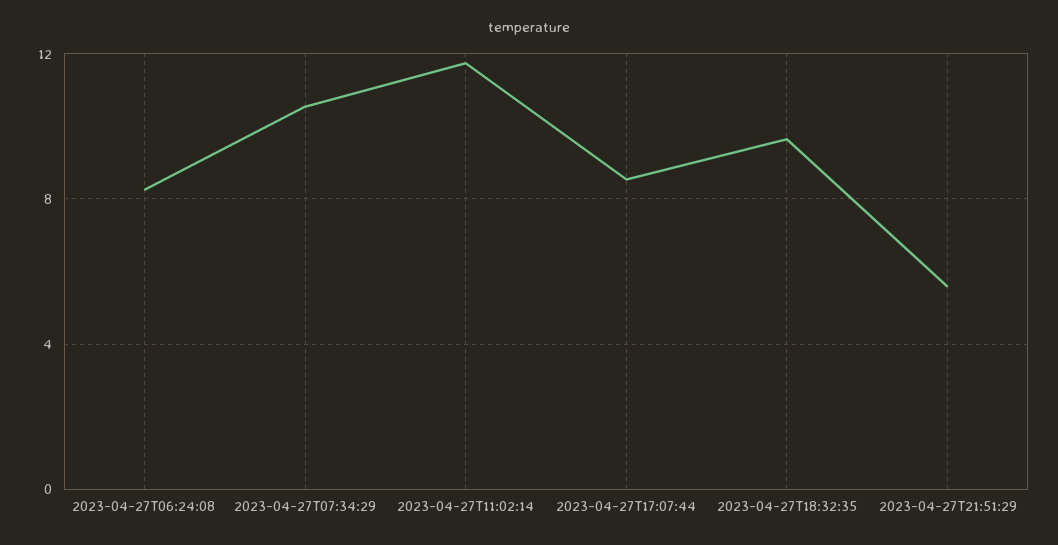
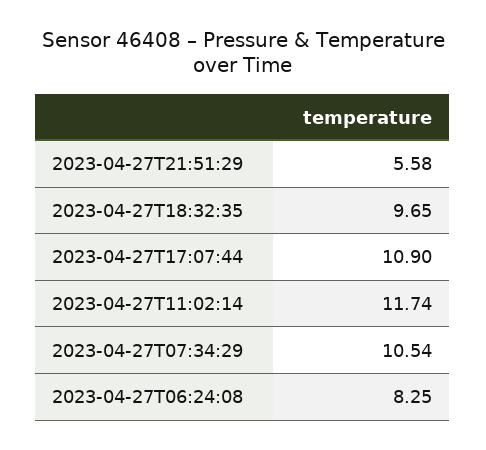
2023-04-27T17:07:44: 8.5 -> 10.9

